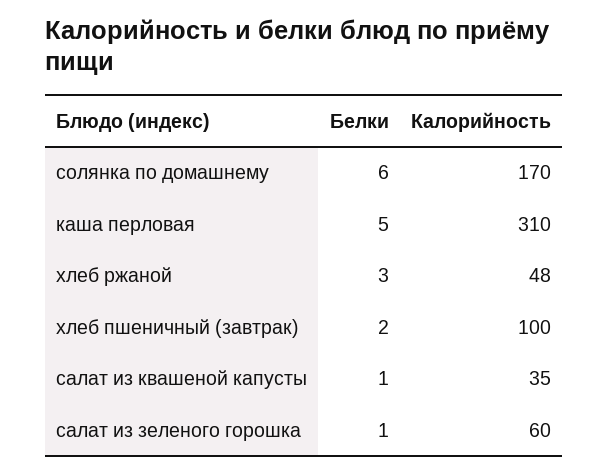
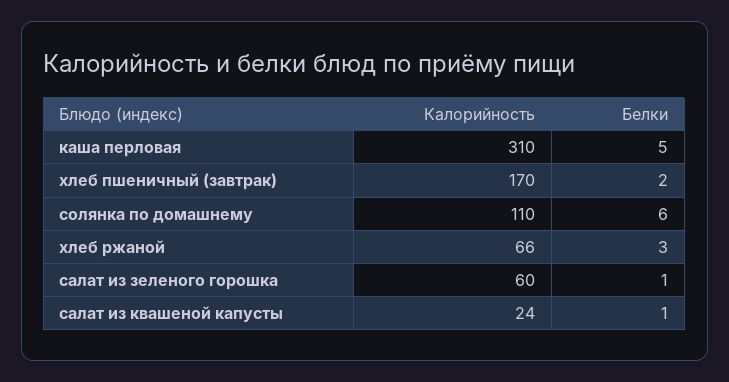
Калорийность, солянка по домашнему: 170 -> 110
Калорийность, хлеб ржаной: 48 -> 66
Калорийность, хлеб пшеничный (завтрак): 100 -> 170
Калорийность, салат из квашеной капусты: 35 -> 24

